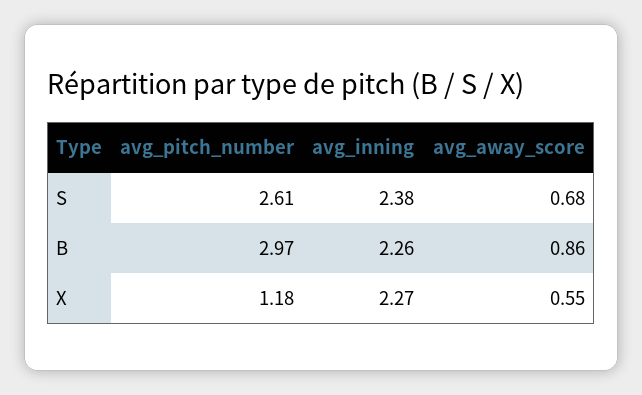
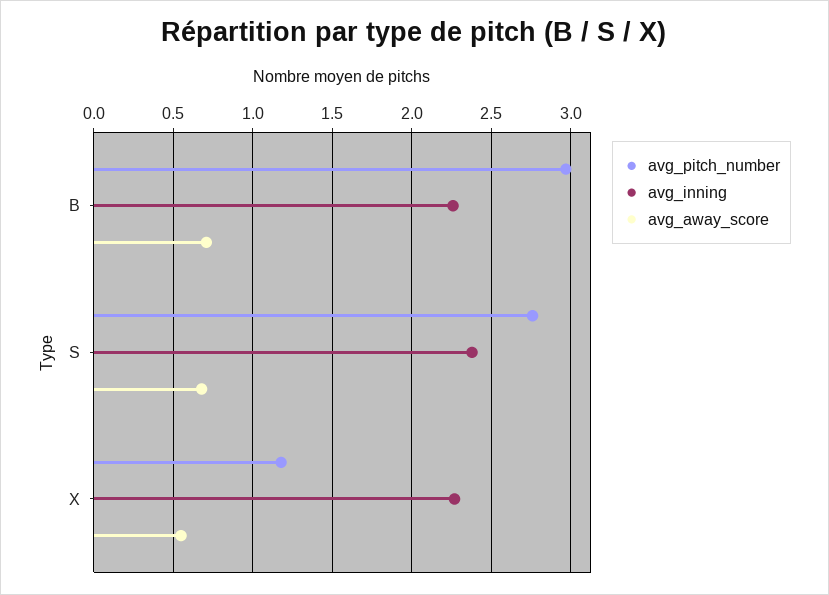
avg_pitch_number, S: 2.61 -> 2.75
avg_away_score, B: 0.86 -> 0.7

